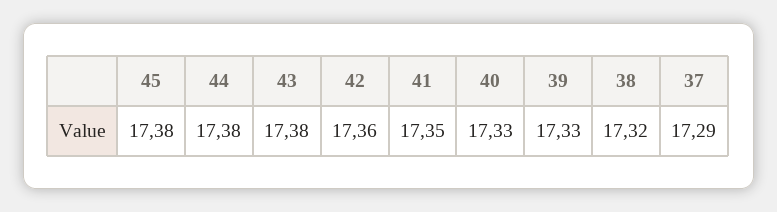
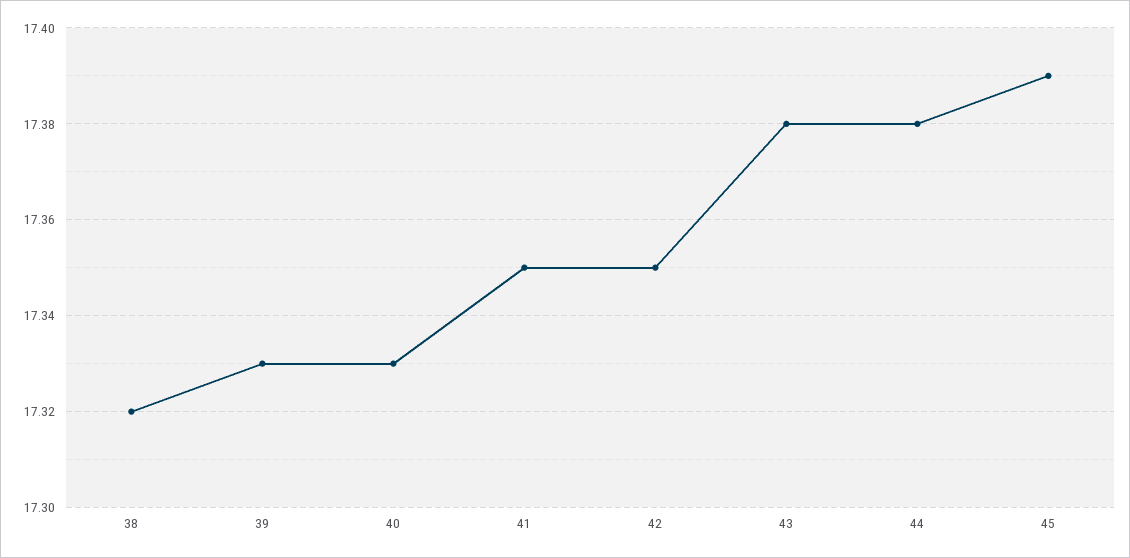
45: 17.38 -> 17.39
42: 17.36 -> 17.35
37: 17.29 -> none

